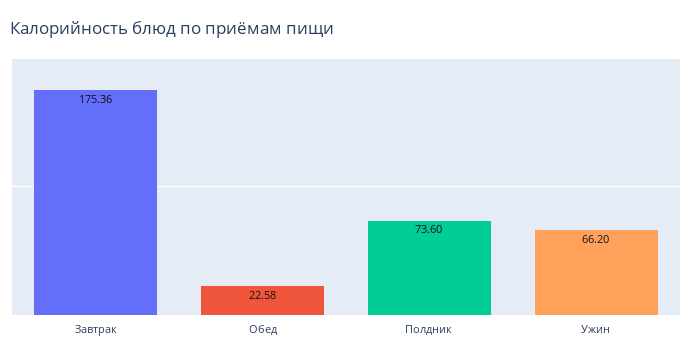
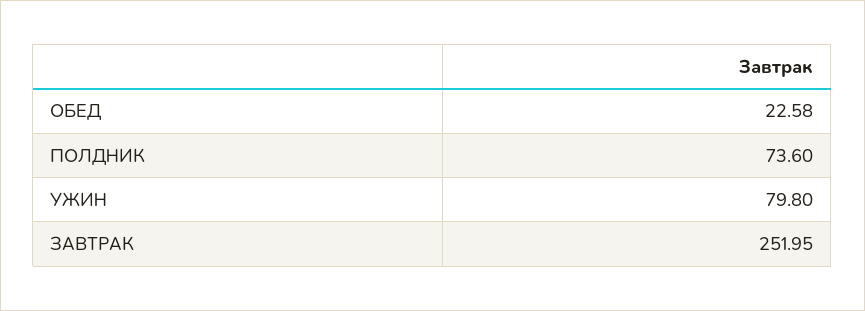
Завтрак: 175.36 -> 251.95
Ужин: 66.2 -> 79.8

